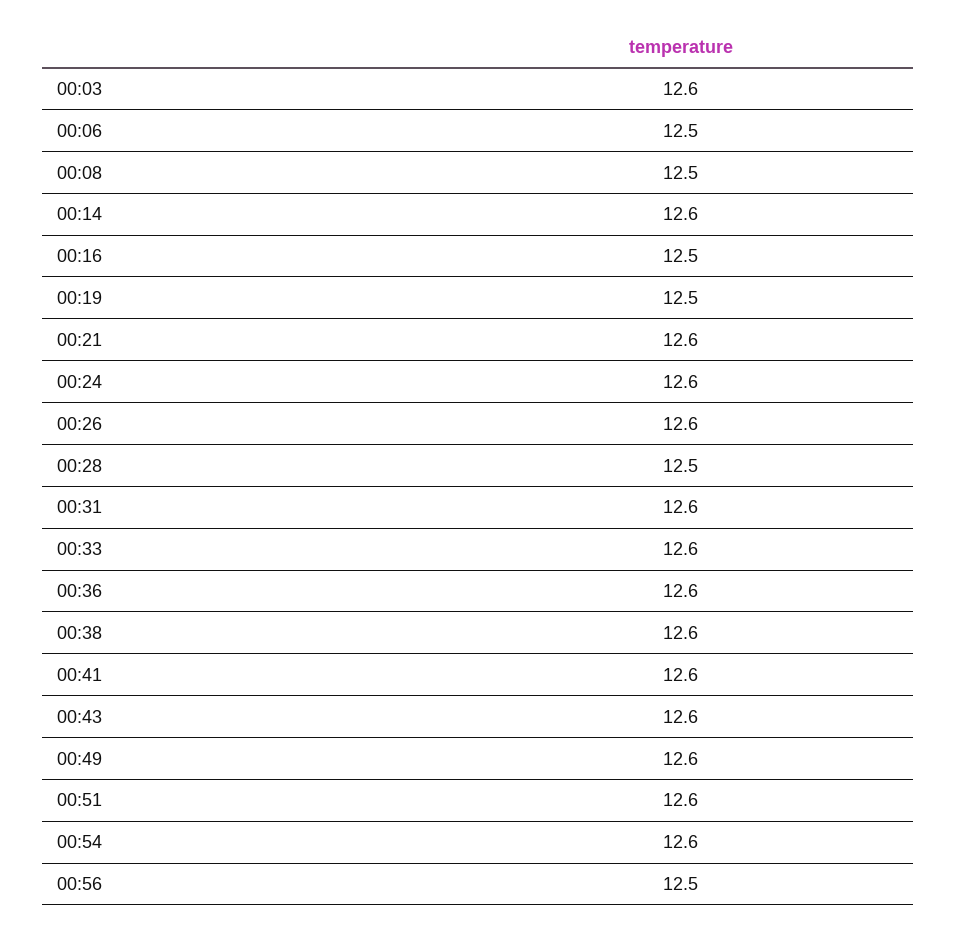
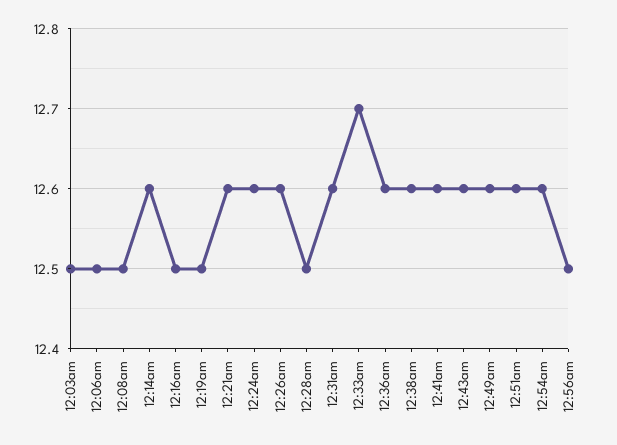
00:03: 12.6 -> 12.5
00:33: 12.6 -> 12.7

